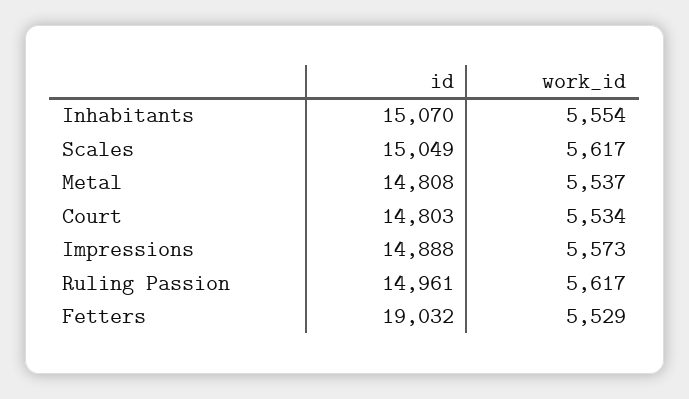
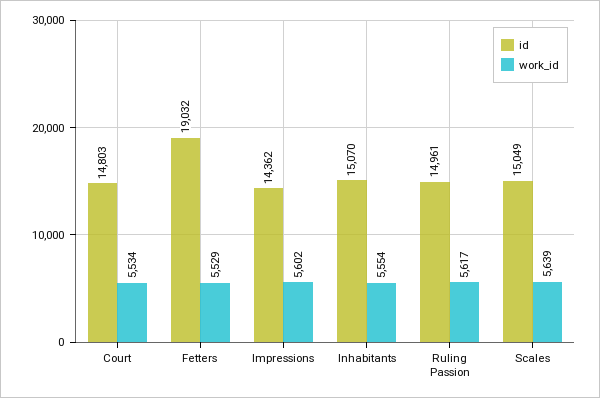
work_id, Scales: 5617 -> 5639
id, Metal: 14808 -> none
work_id, Metal: 5537 -> none
id, Impressions: 14888 -> 14362
work_id, Impressions: 5573 -> 5602

